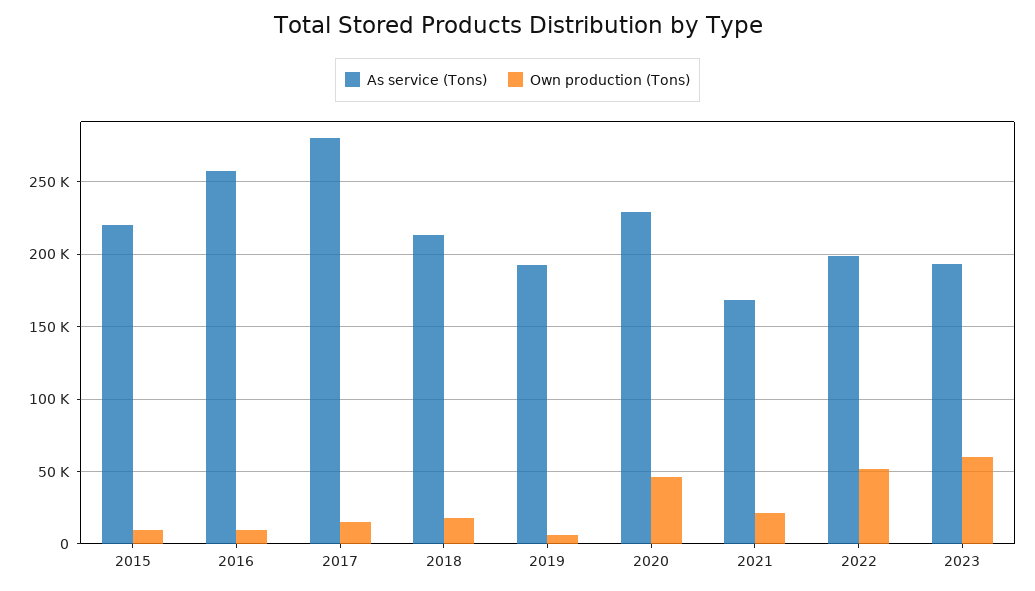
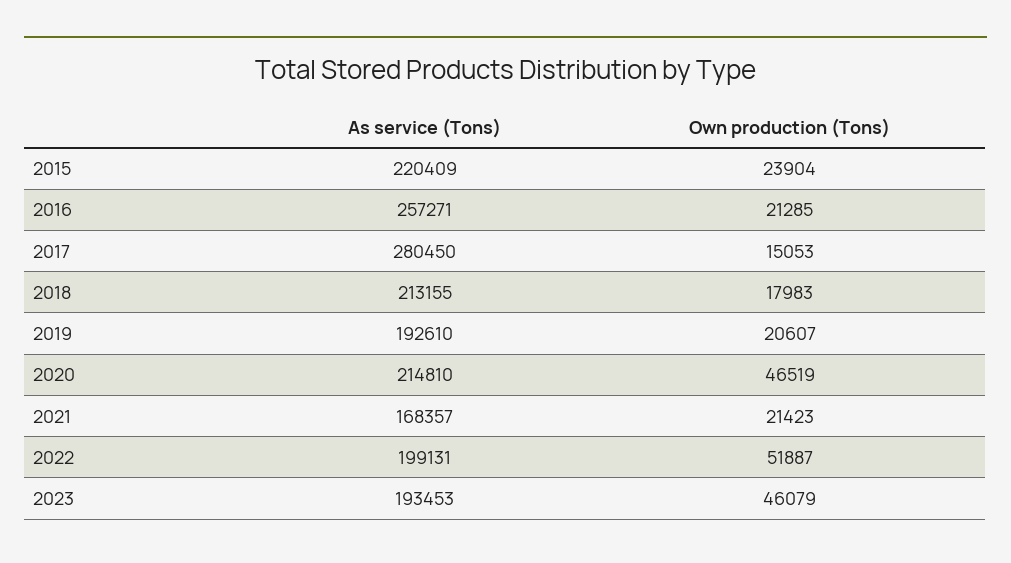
Own production (Tons), 2015: 10000 -> 23904
Own production (Tons), 2016: 10000 -> 21285
Own production (Tons), 2019: 5000 -> 20607
As service (Tons), 2020: 230000 -> 214810
Own production (Tons), 2023: 60000 -> 46079

